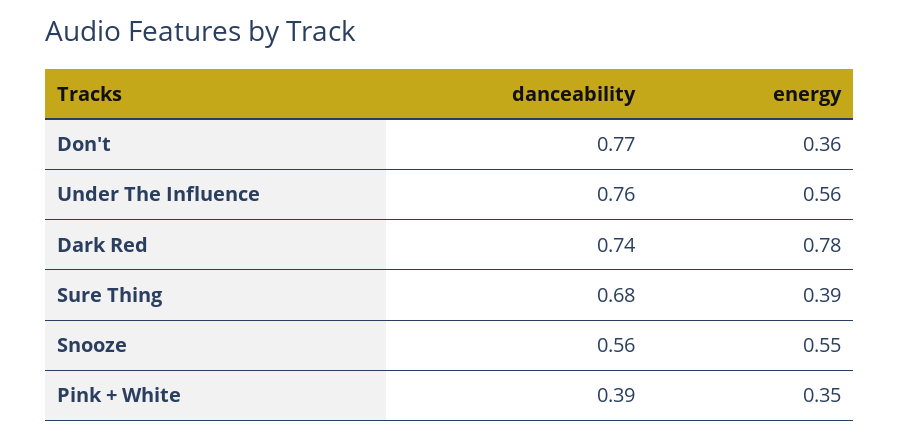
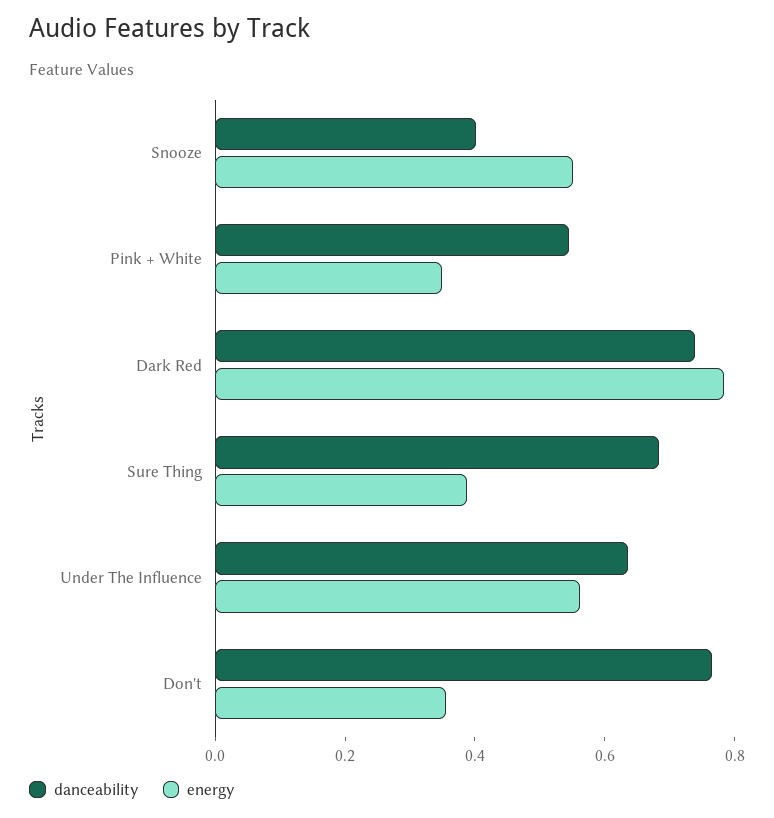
danceability, Under The Influence: 0.76 -> 0.65
danceability, Snooze: 0.56 -> 0.4
danceability, Pink + White: 0.39 -> 0.55

